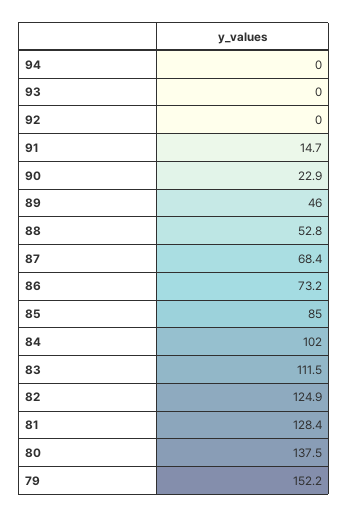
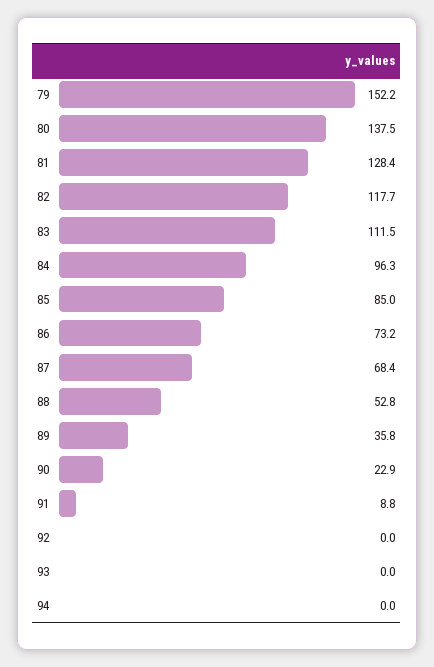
91: 14.7 -> 8.8
89: 46 -> 35.8
84: 102 -> 96.3
82: 124.9 -> 117.7

